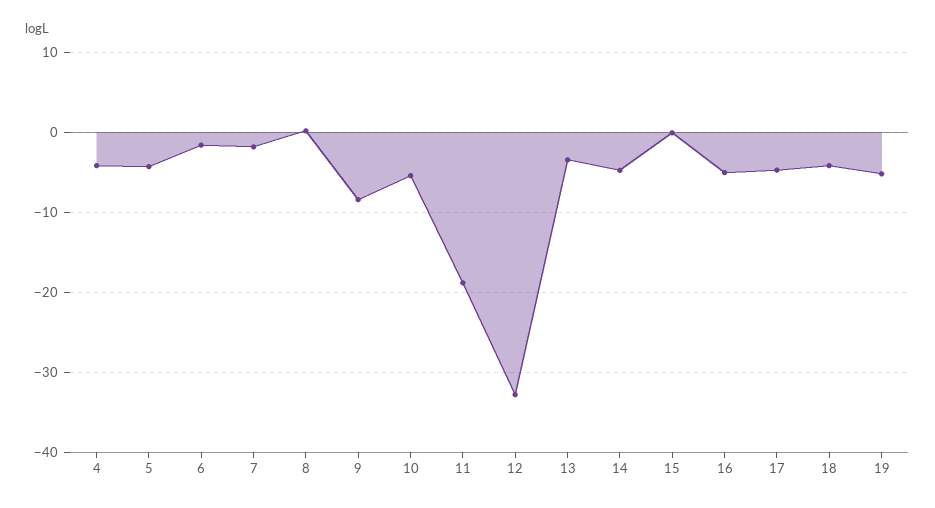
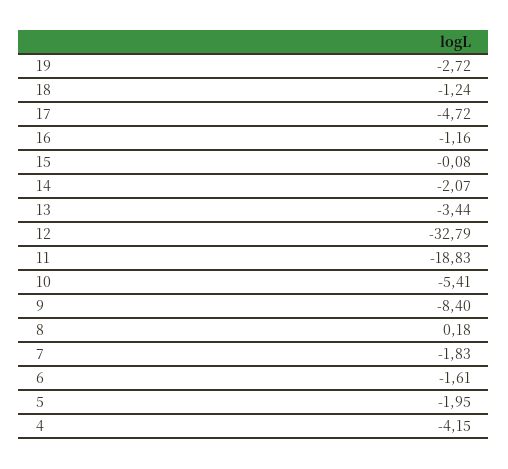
5: -4 -> -1.95
14: -5 -> -2.07
16: -5 -> -1.16
18: -4 -> -1.24
19: -5 -> -2.72

